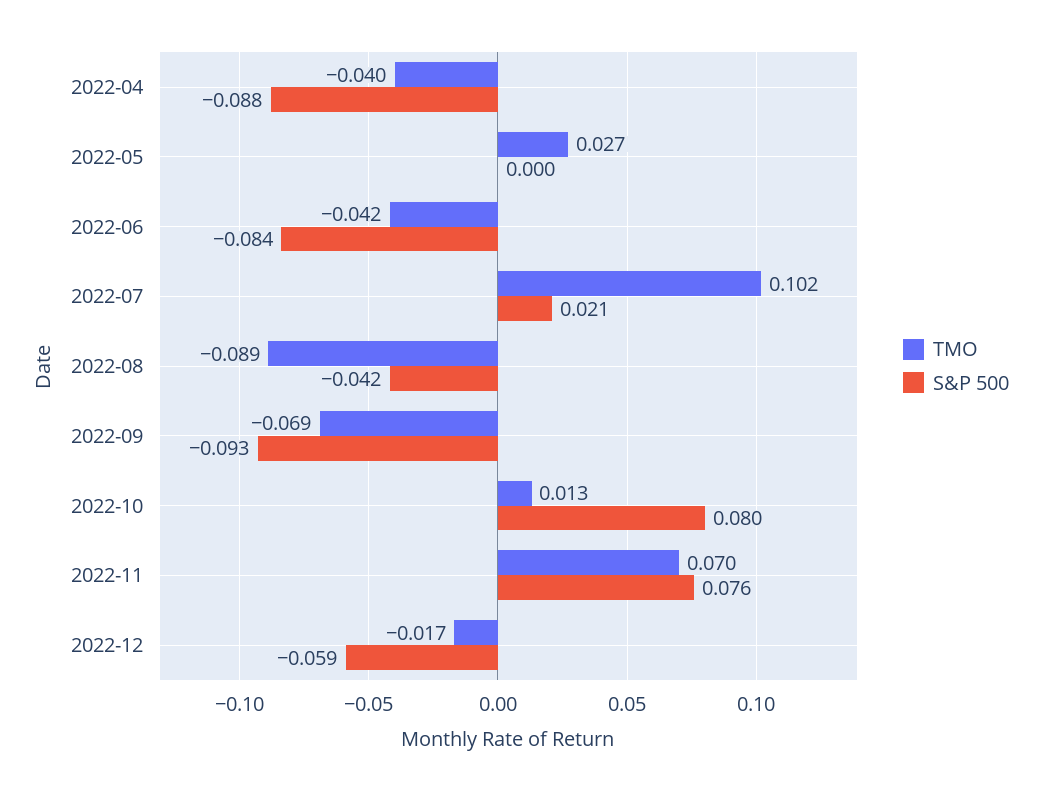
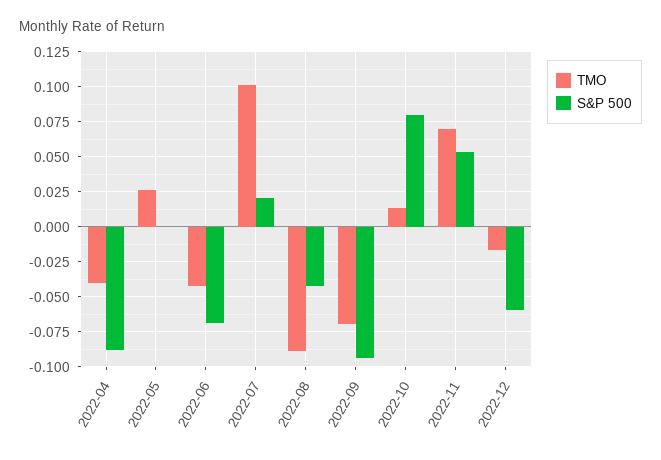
S&P 500, 2022-06: -0.084 -> -0.07
S&P 500, 2022-11: 0.076 -> 0.055

